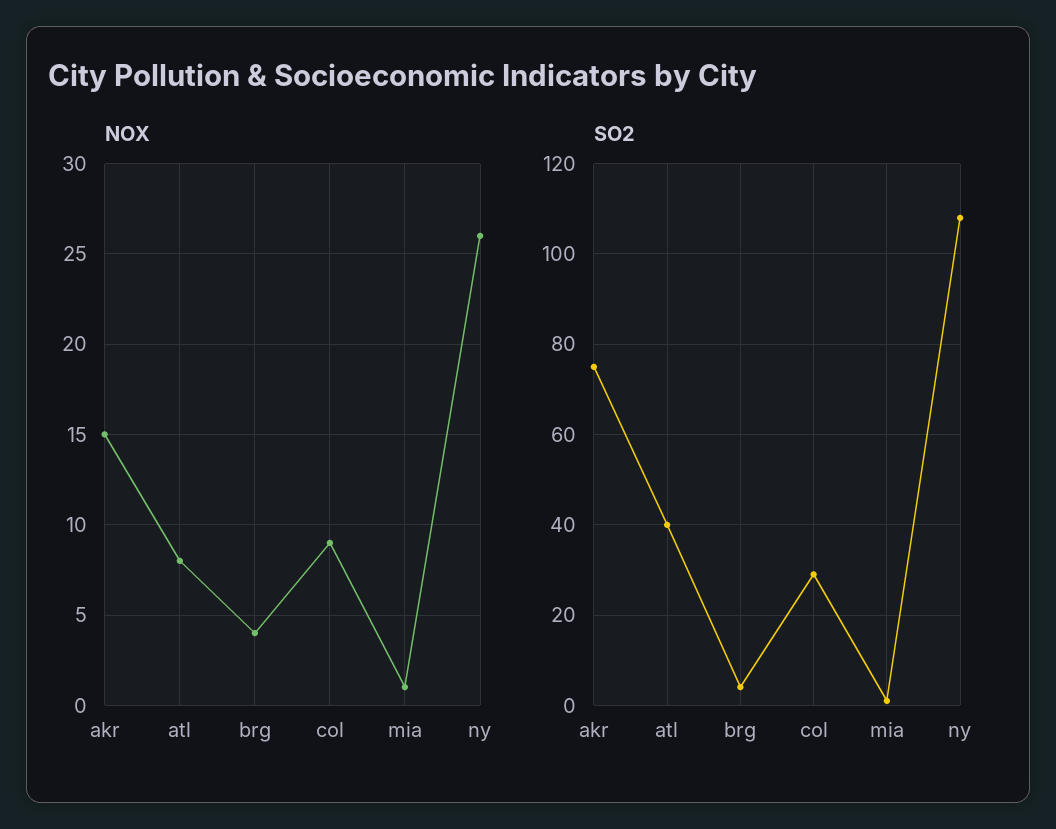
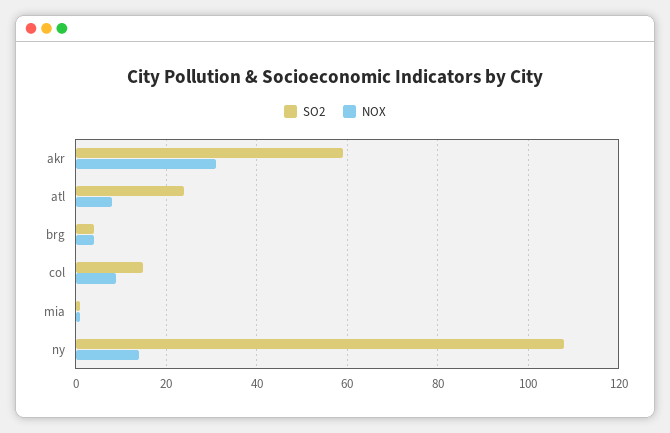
NOX, akr: 15 -> 30
NOX, ny: 26 -> 15
SO2, akr: 75 -> 60
SO2, atl: 40 -> 25
SO2, col: 30 -> 15

